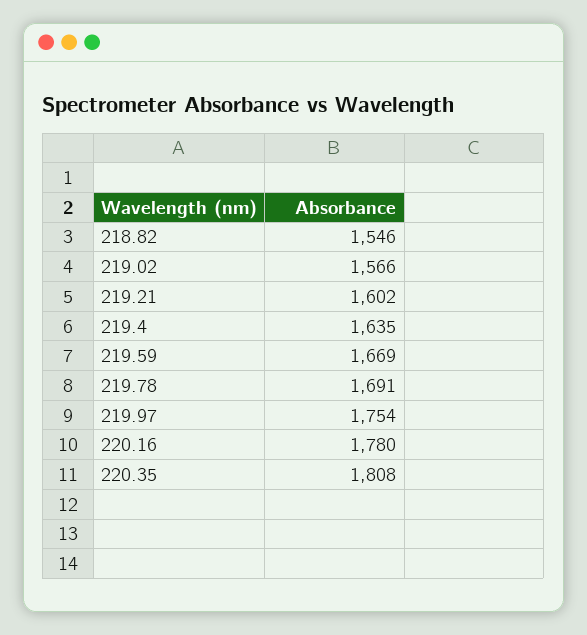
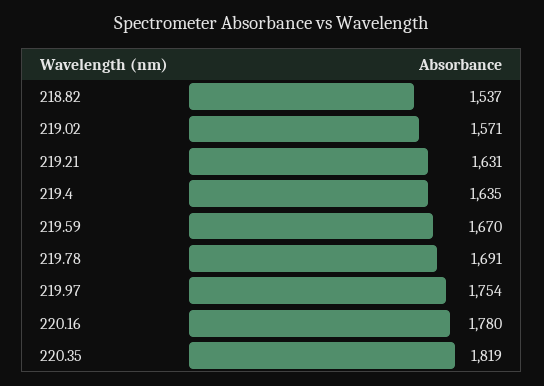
218.82: 1546 -> 1537
219.02: 1566 -> 1571
219.21: 1602 -> 1631
219.59: 1669 -> 1670
220.35: 1808 -> 1819

